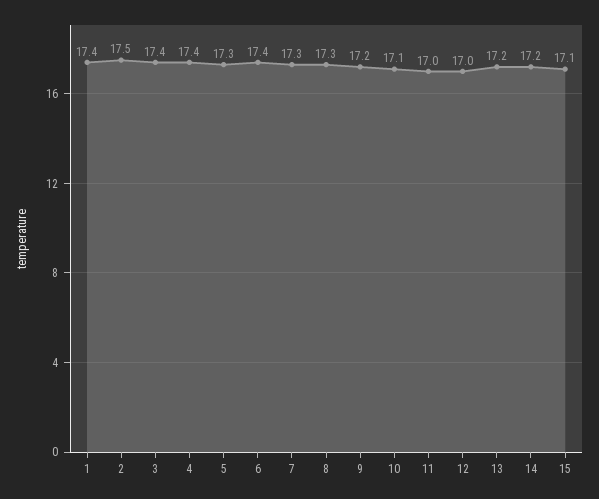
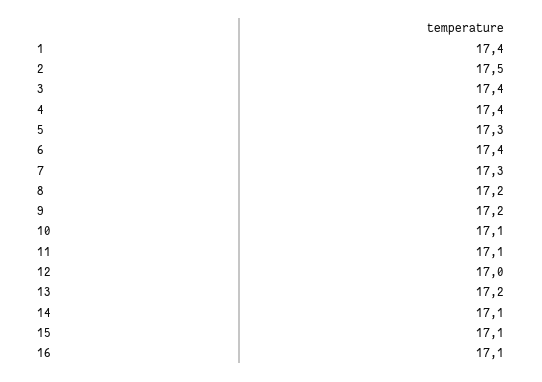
8: 17.3 -> 17.2
11: 17 -> 17.1
14: 17.2 -> 17.1
16: none -> 17.1

